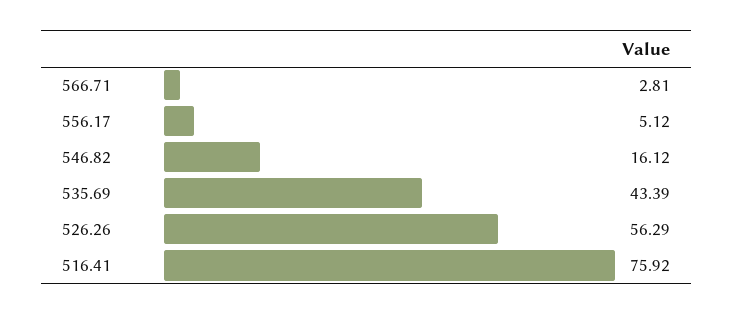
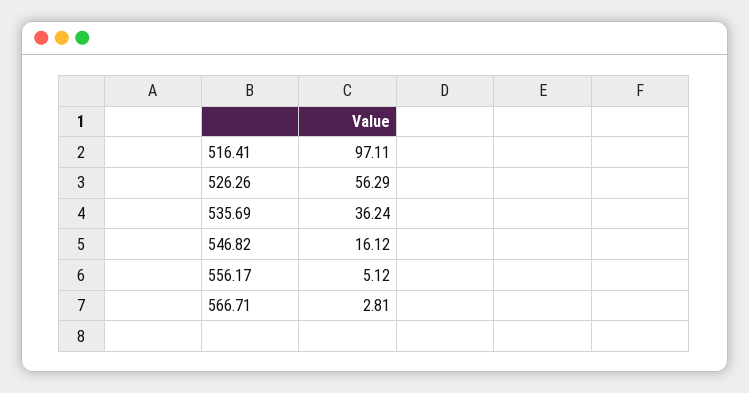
535.69: 43.39 -> 36.24
516.41: 75.92 -> 97.11

